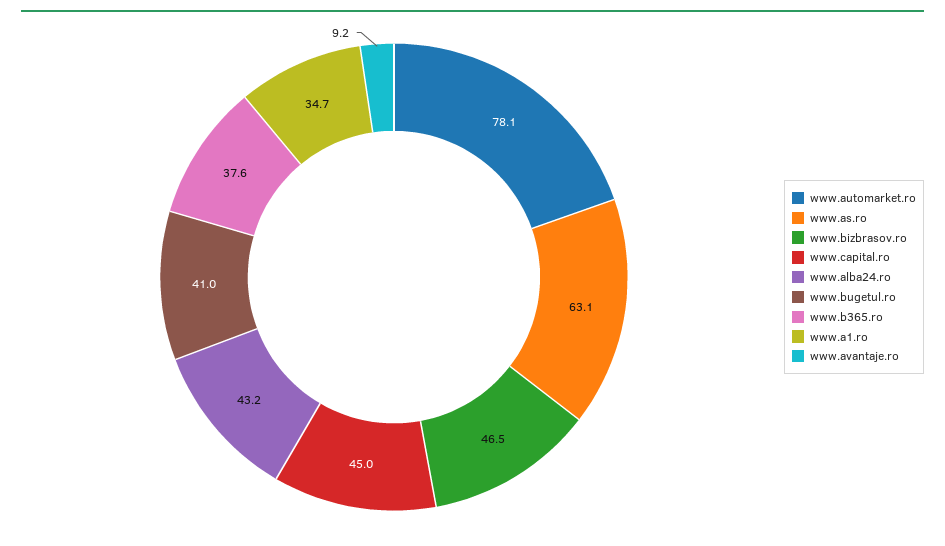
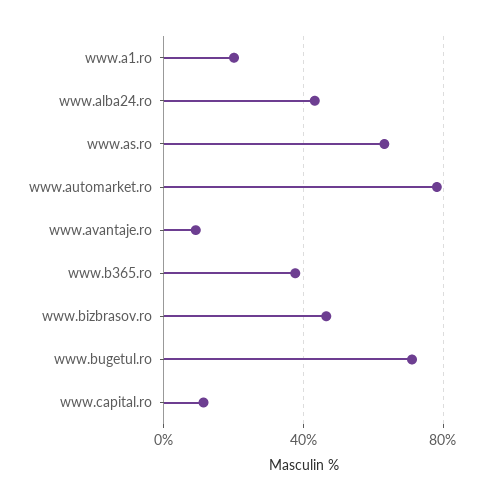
www.capital.ro: 45 -> 10
www.bugetul.ro: 41 -> 70
www.a1.ro: 34.7 -> 20

